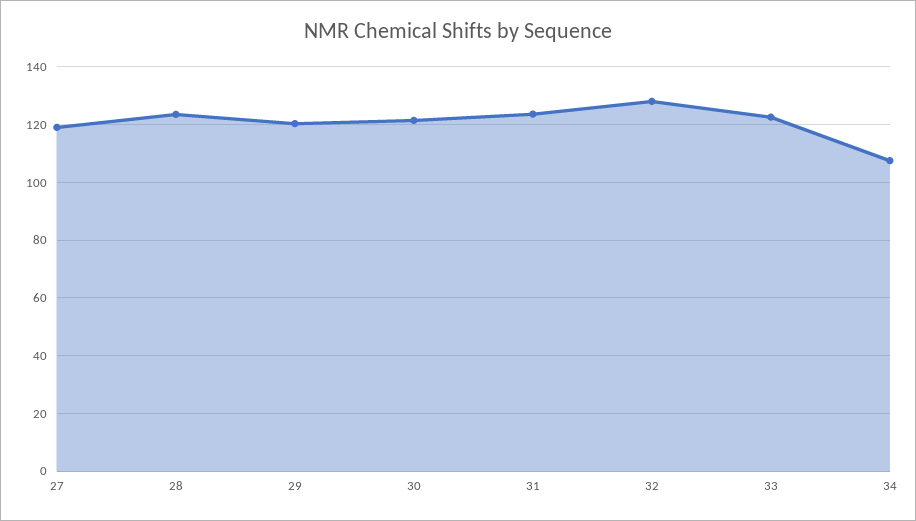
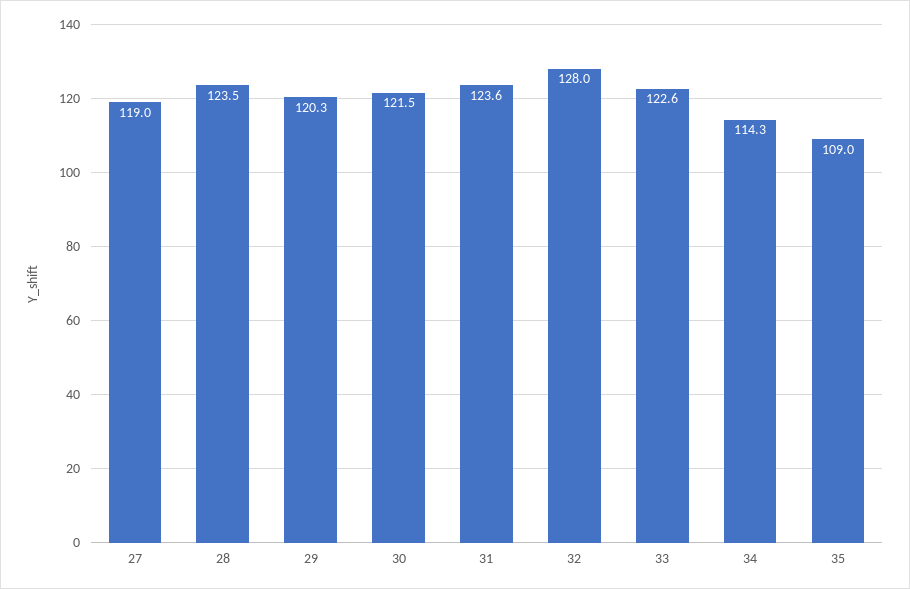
34: 107.5 -> 114.3
35: none -> 109

